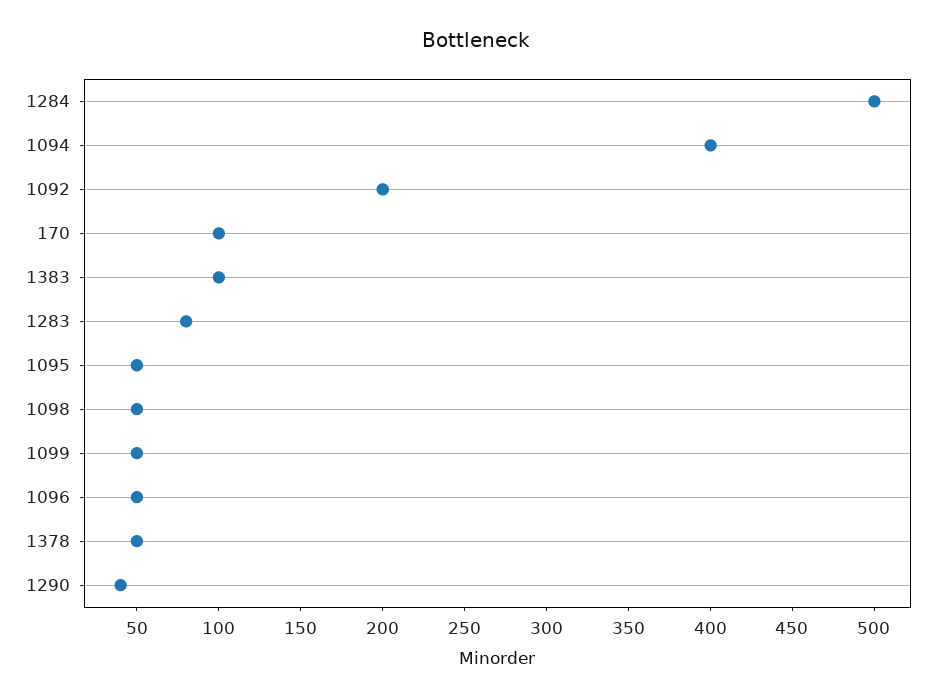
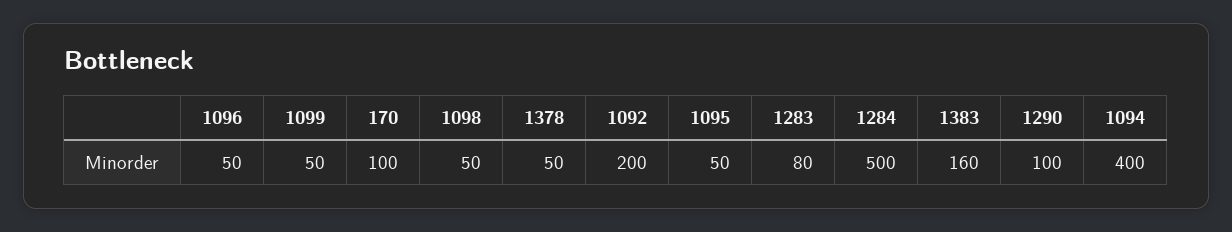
1383: 100 -> 160
1290: 40 -> 100

